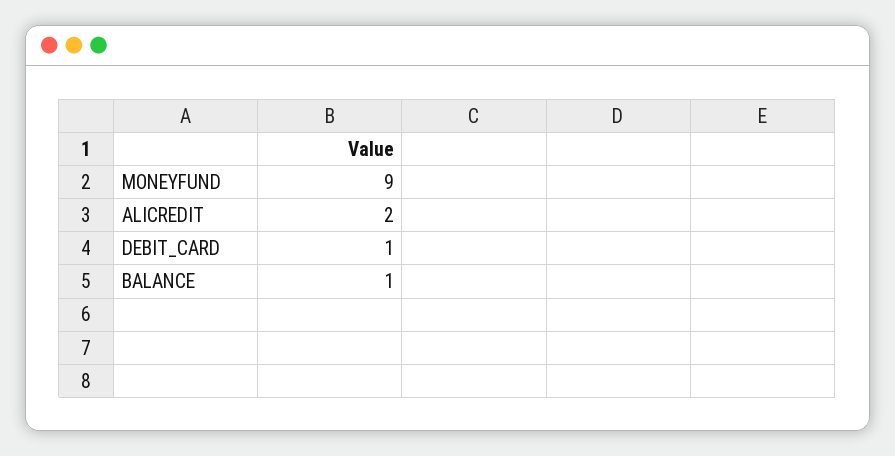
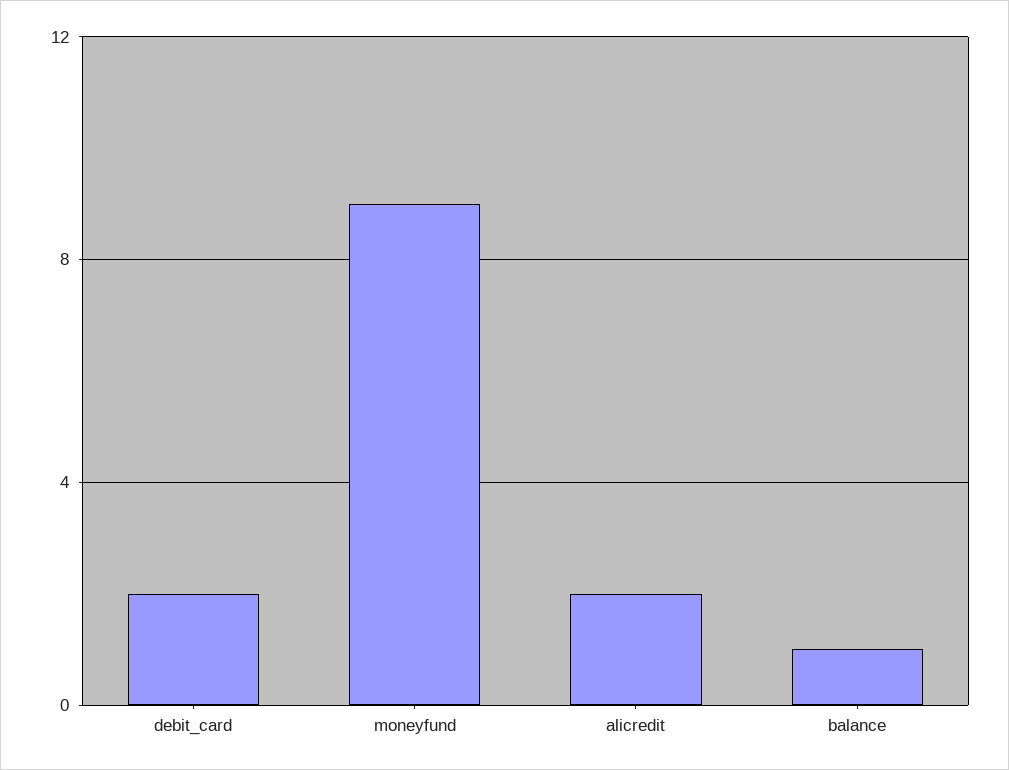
DEBIT_CARD: 1 -> 2

